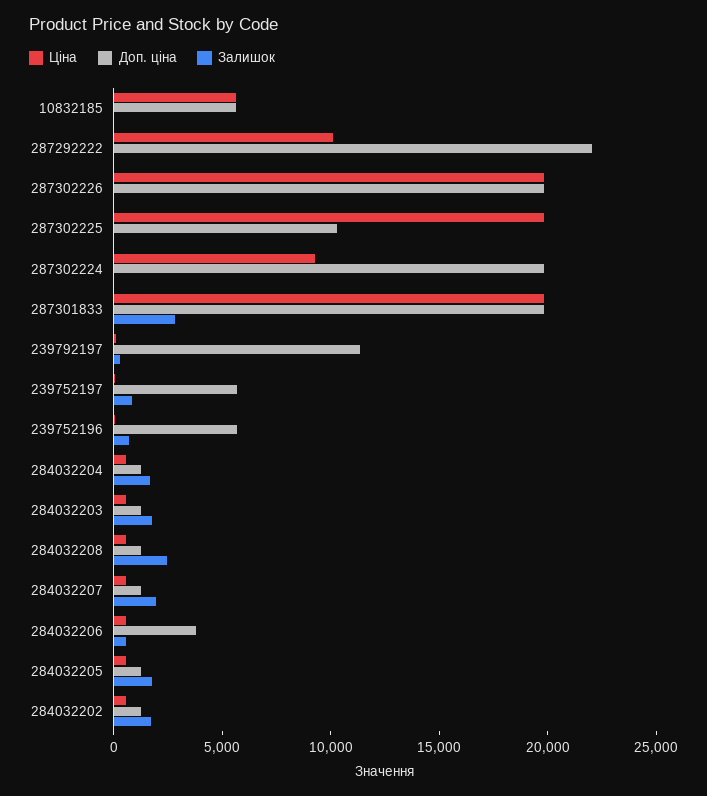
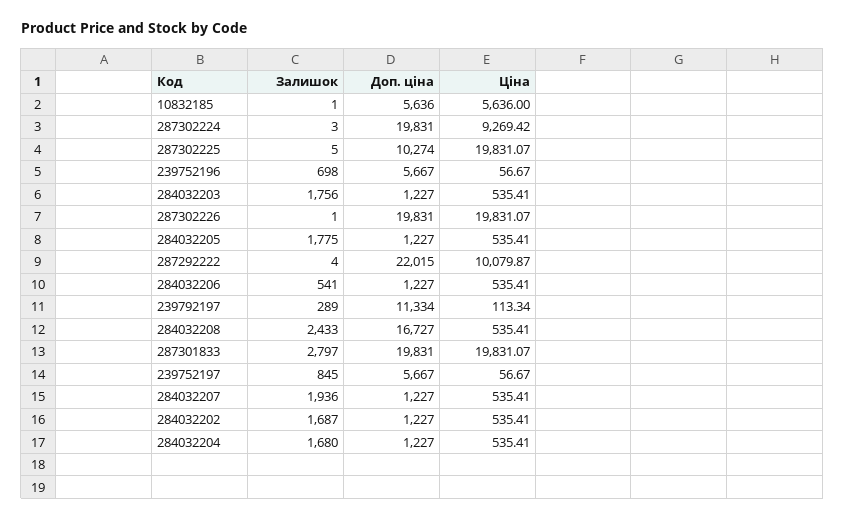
Доп. ціна, 284032208: 1000 -> 16727
Доп. ціна, 284032206: 4000 -> 1227

